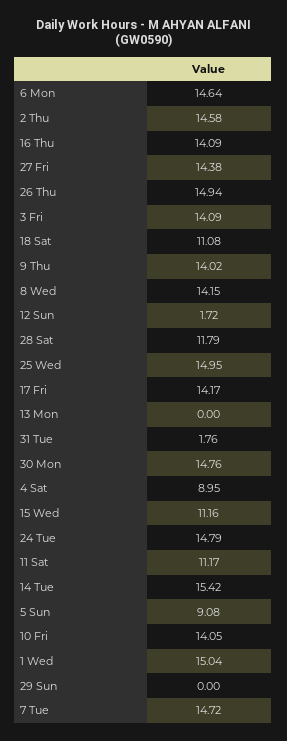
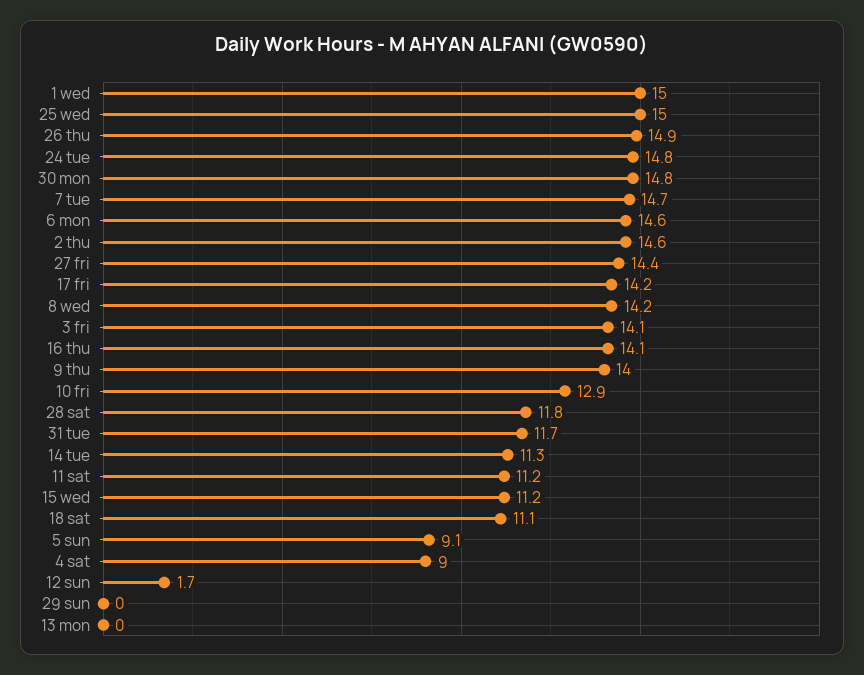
31 Tue: 1.76 -> 11.7
14 Tue: 15.42 -> 11.3
10 Fri: 14.05 -> 12.9

